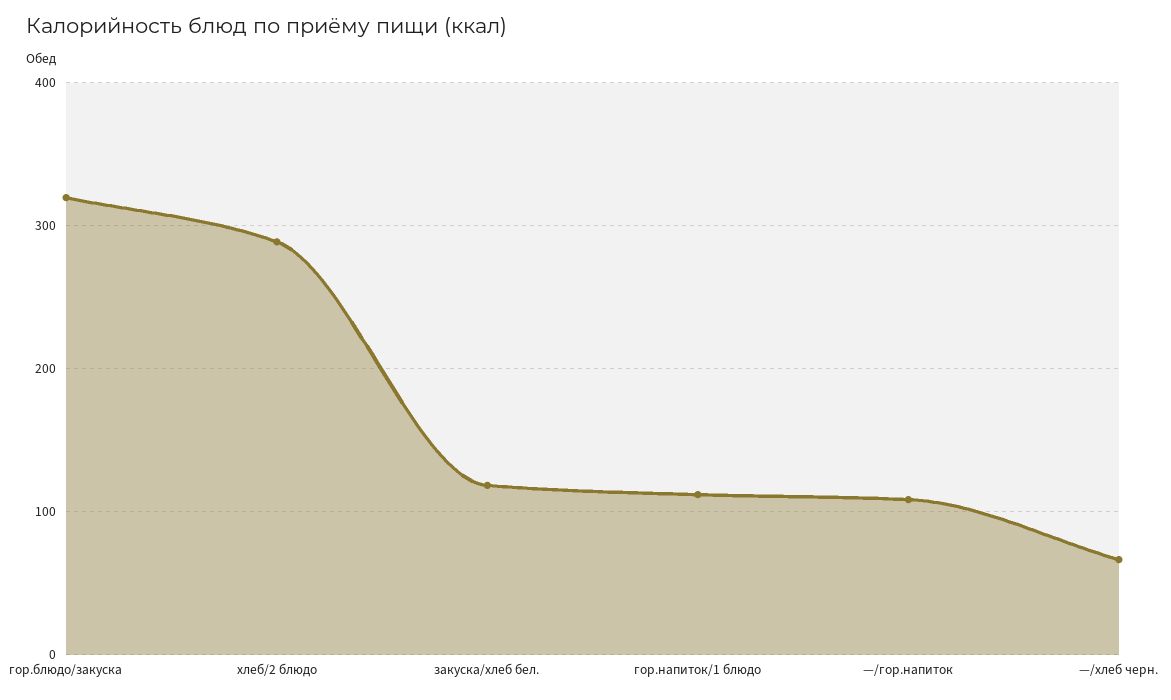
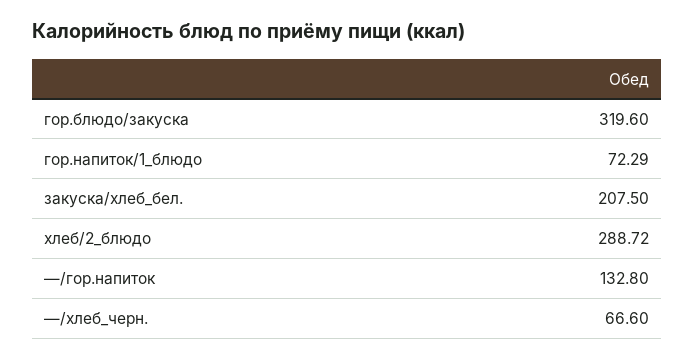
закуска/хлеб бел.: 120 -> 207.5
гор.напиток/1 блюдо: 110 -> 72.29
—/гор.напиток: 110 -> 132.8

